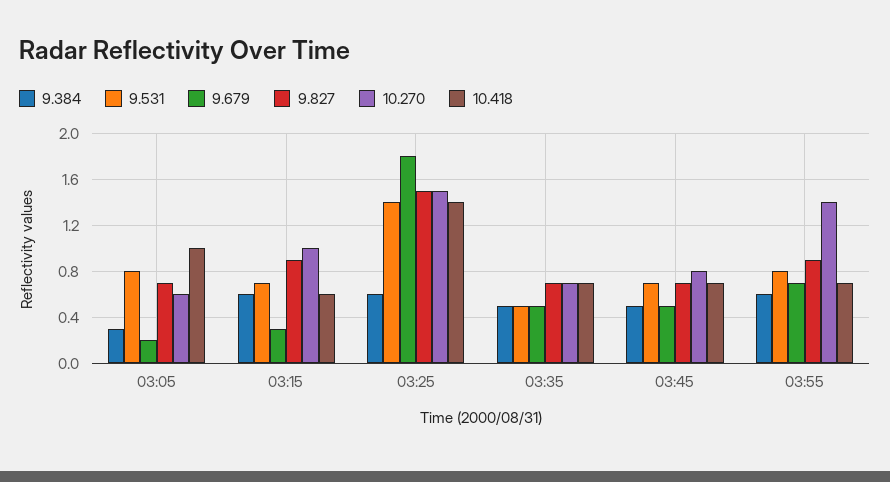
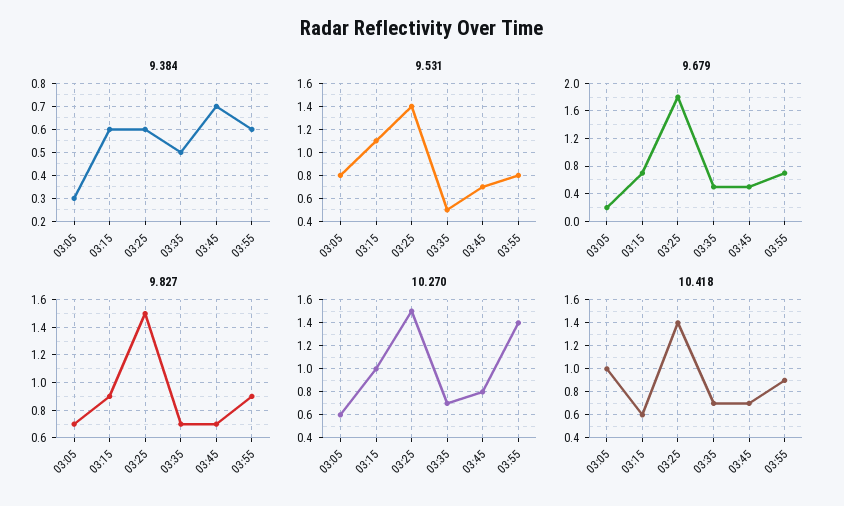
9.531, 03:15: 0.7 -> 1.1
9.679, 03:15: 0.3 -> 0.7
9.384, 03:45: 0.5 -> 0.7
10.418, 03:55: 0.7 -> 0.9

